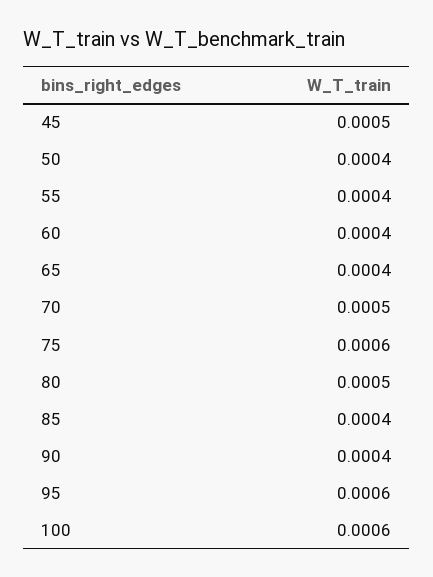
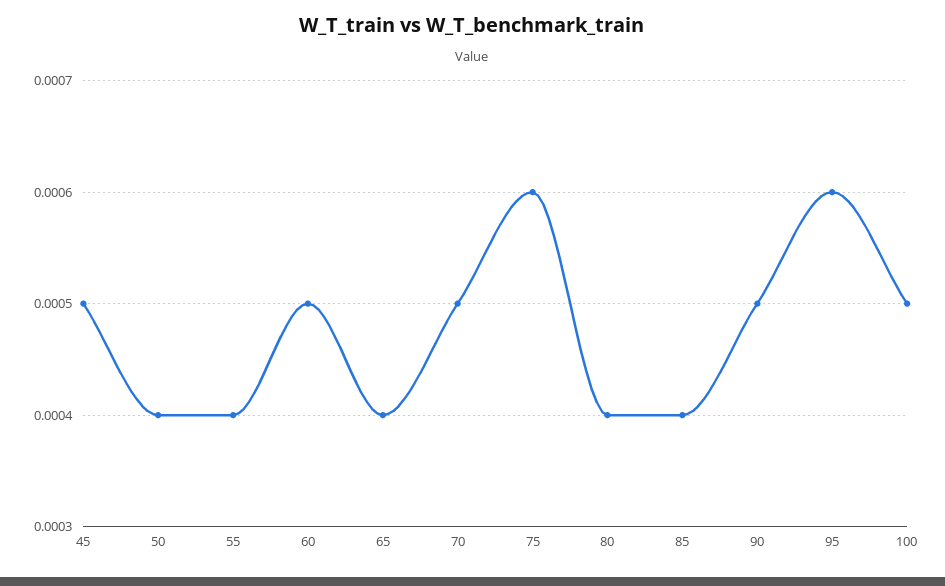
60: 0.0004 -> 0.0005
80: 0.0005 -> 0.0004
90: 0.0004 -> 0.0005
100: 0.0006 -> 0.0005

